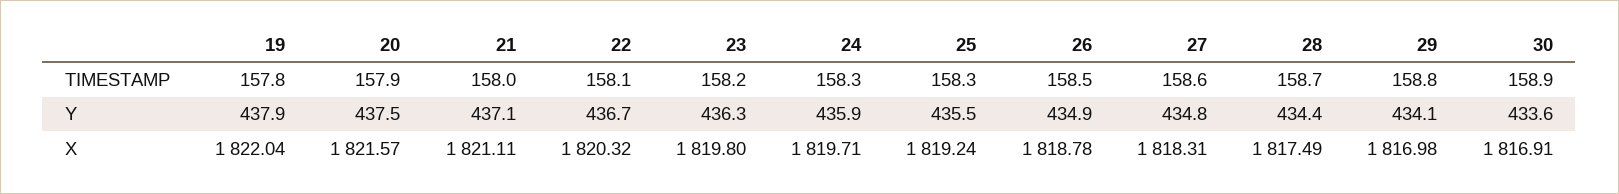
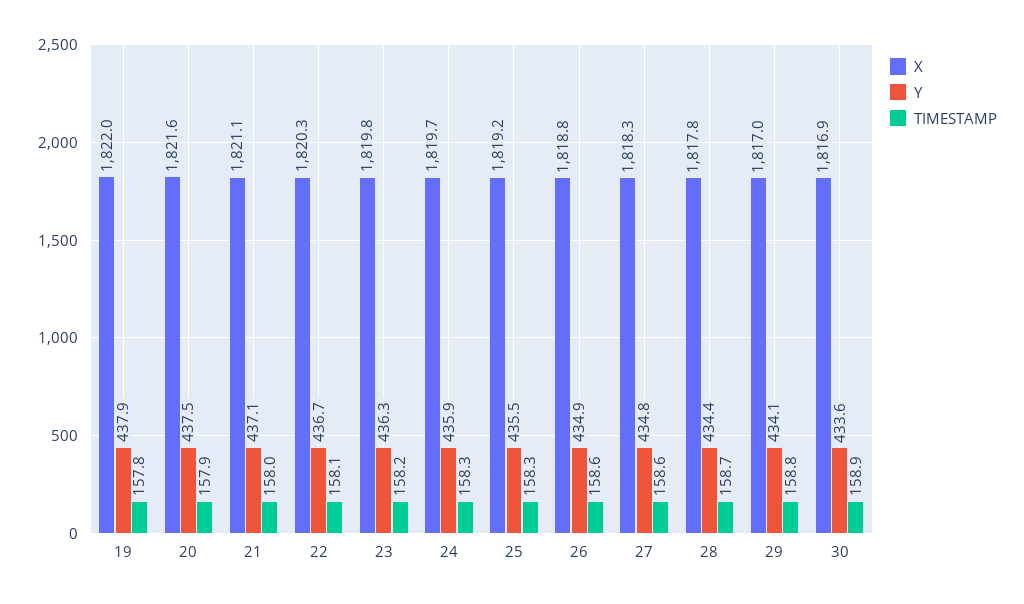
TIMESTAMP, 26: 158.5 -> 158.6
X, 28: 1817.49 -> 1817.8

